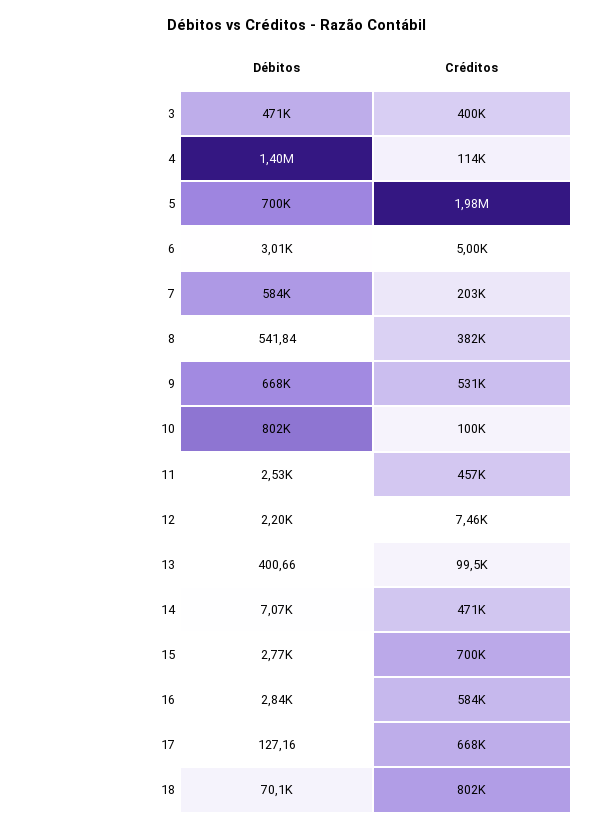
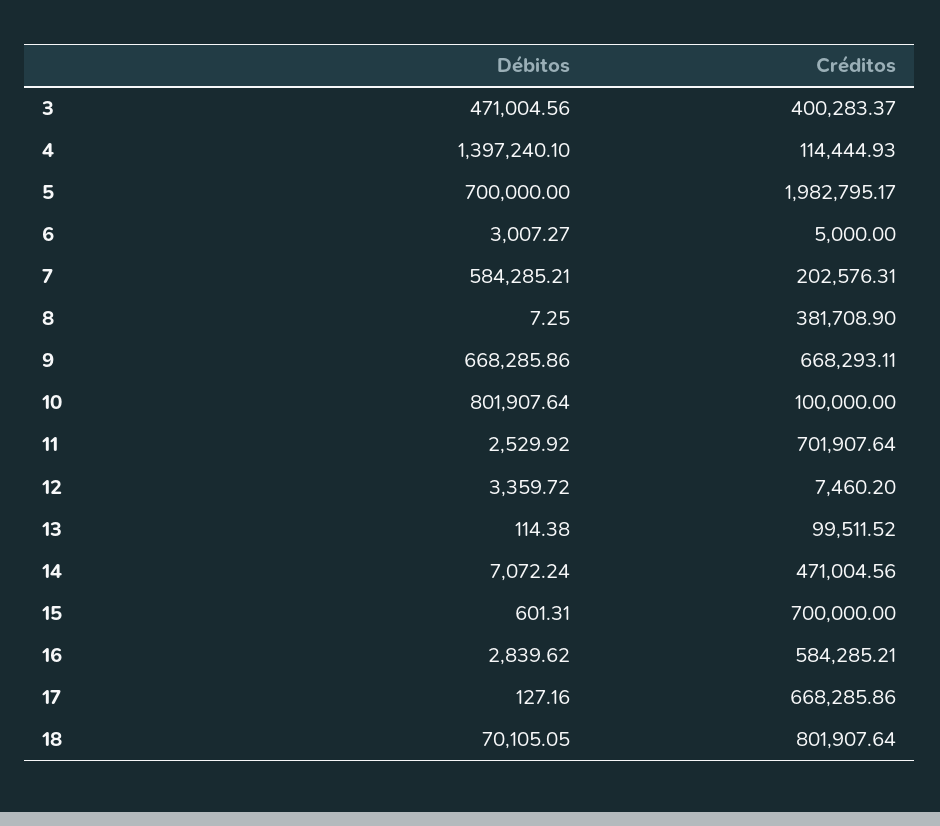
Débitos, 8: 541.84 -> 7.25
Créditos, 9: 531000 -> 668293.11
Créditos, 11: 457000 -> 701907.64
Débitos, 12: 2200 -> 3359.72
Débitos, 13: 400.66 -> 114.38
Débitos, 15: 2770 -> 601.31

